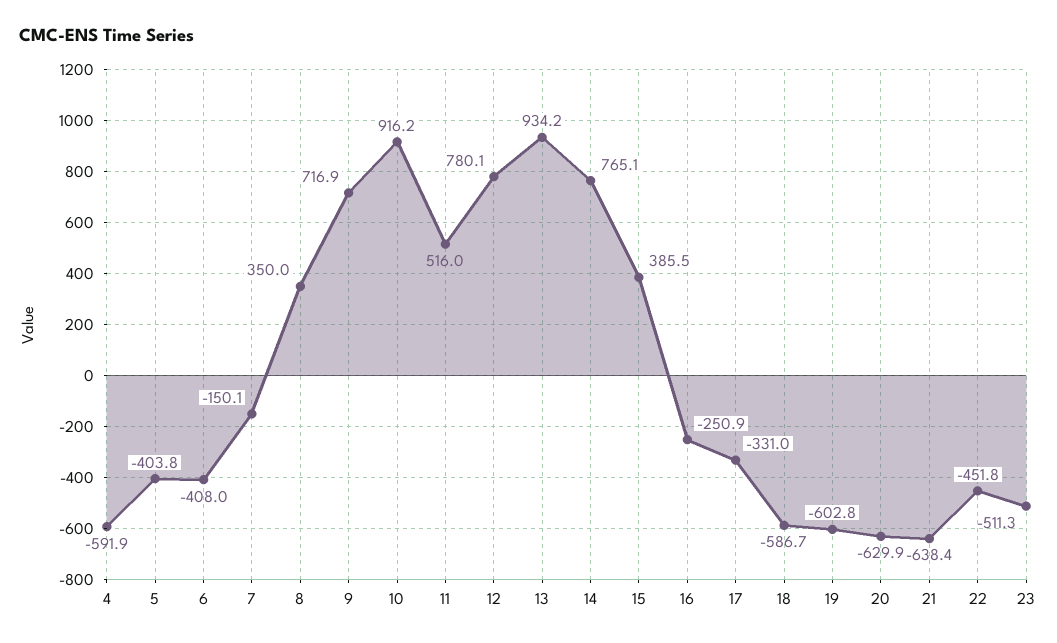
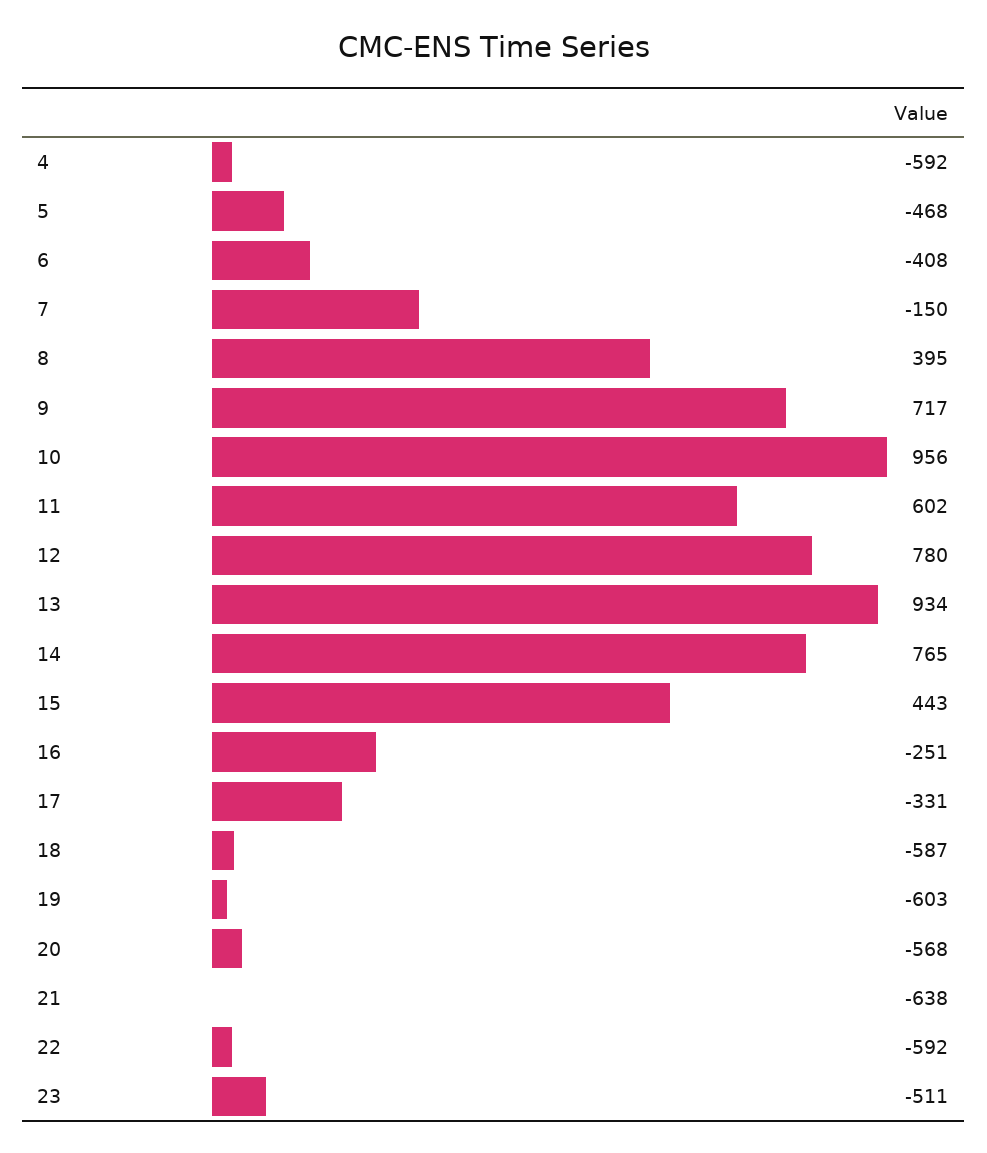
5: -403.8 -> -468
8: 350 -> 395
10: 916.2 -> 956
11: 516 -> 602
15: 385.5 -> 443
20: -629.9 -> -568
22: -451.8 -> -592

